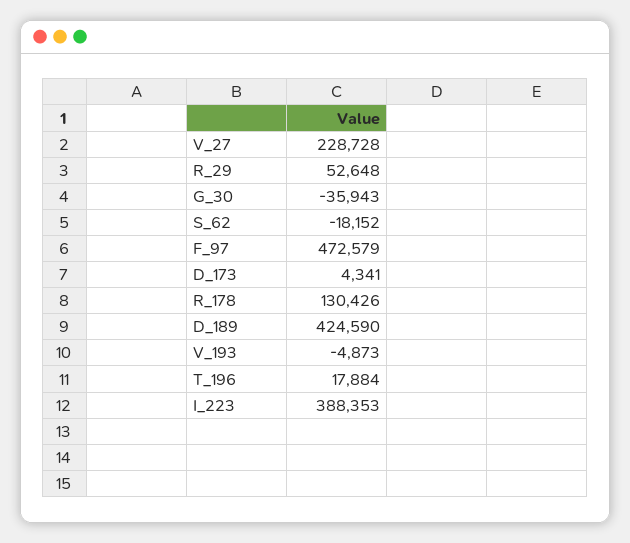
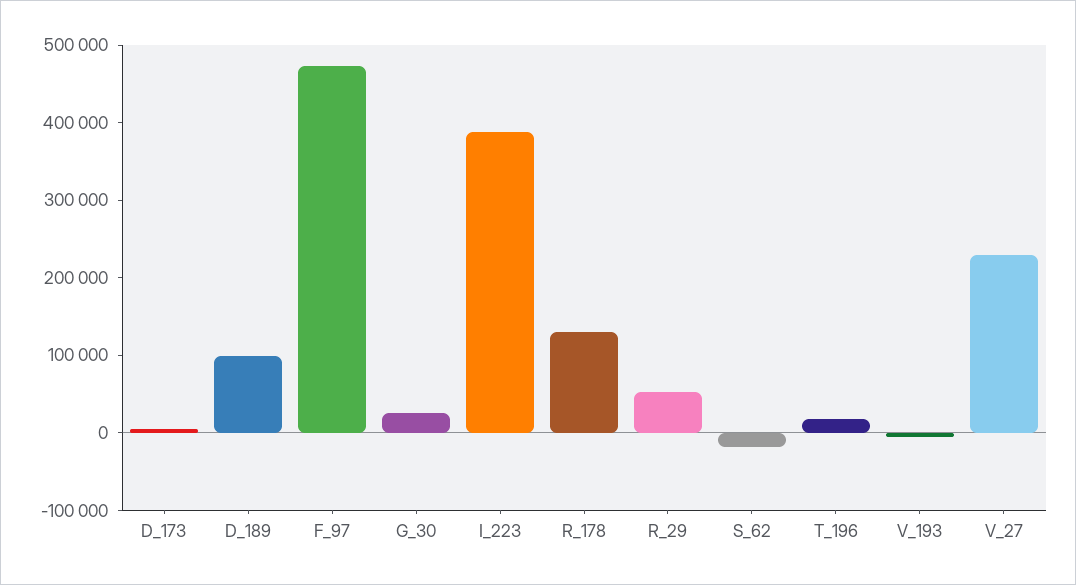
G_30: -35943 -> 20000
D_189: 424590 -> 100000

